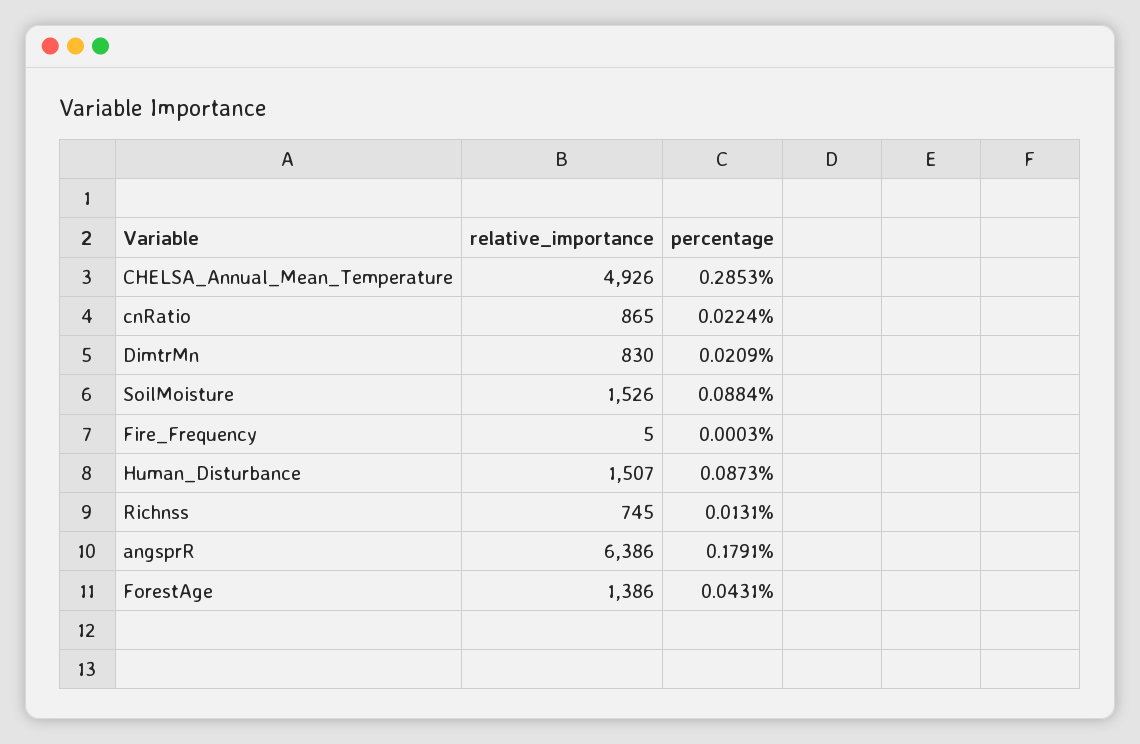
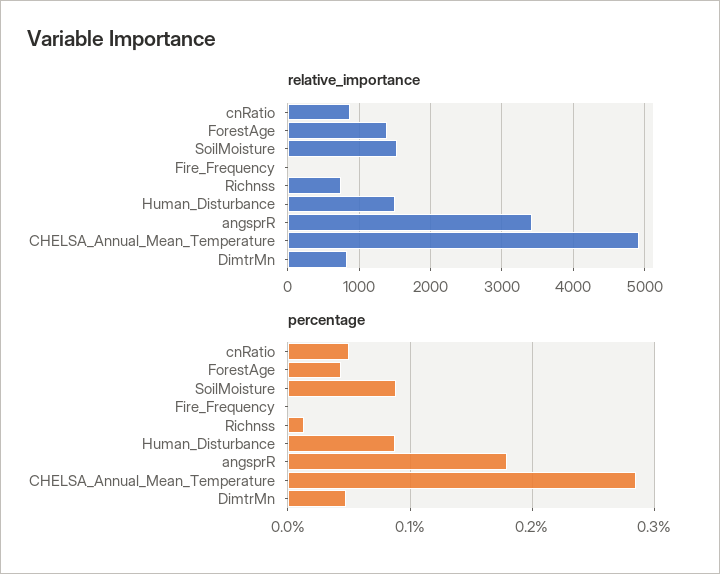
percentage, cnRatio: 0.0224 -> 0.05
percentage, DimtrMn: 0.0209 -> 0.05
relative_importance, angsprR: 6386 -> 3400

